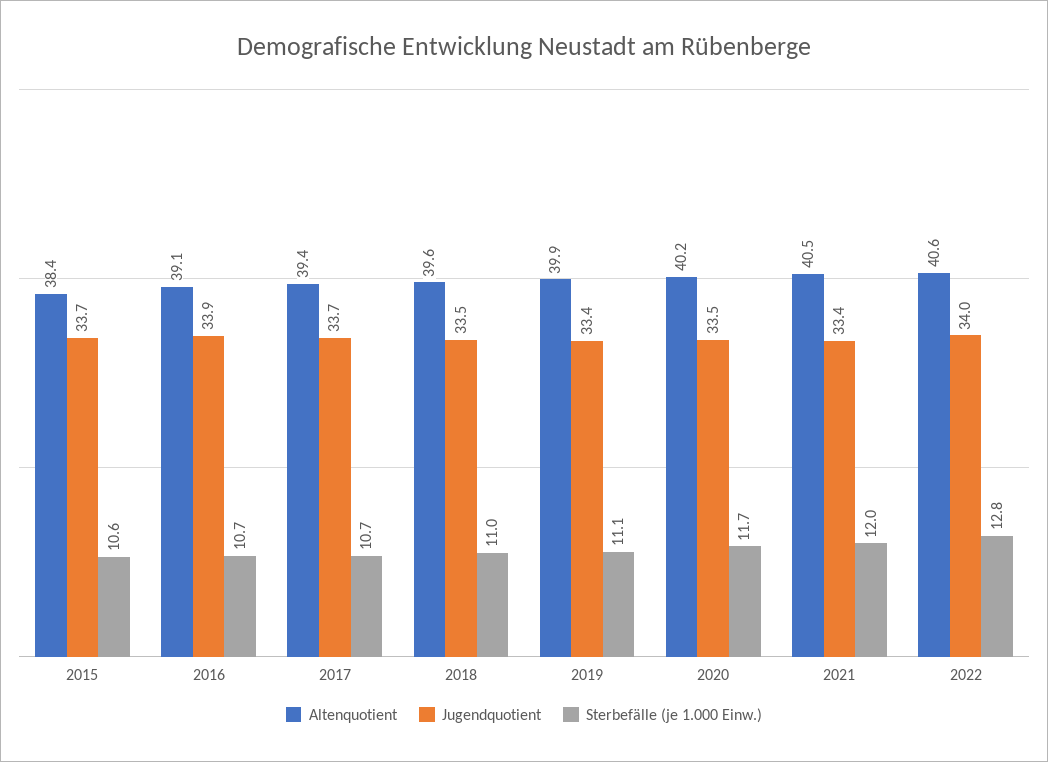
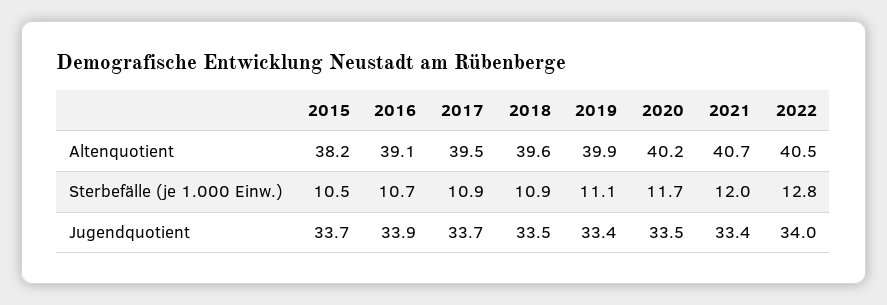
Altenquotient, 2015: 38.4 -> 38.2
Sterbefälle (je 1.000 Einw.), 2015: 10.6 -> 10.5
Altenquotient, 2017: 39.4 -> 39.5
Sterbefälle (je 1.000 Einw.), 2017: 10.7 -> 10.9
Sterbefälle (je 1.000 Einw.), 2018: 11 -> 10.9
Altenquotient, 2021: 40.5 -> 40.7
Altenquotient, 2022: 40.6 -> 40.5

